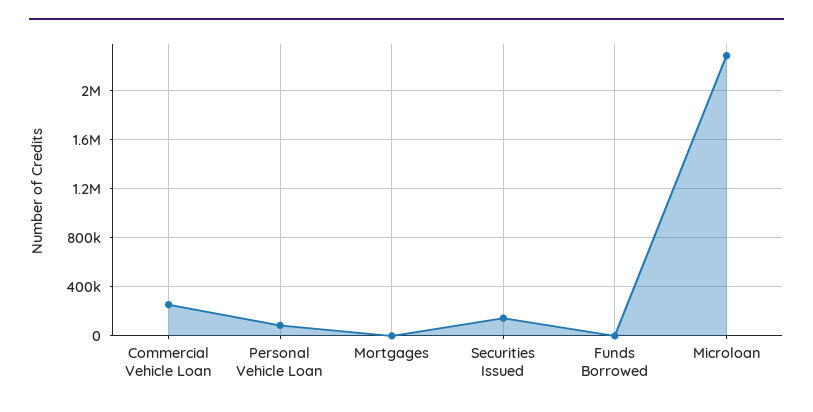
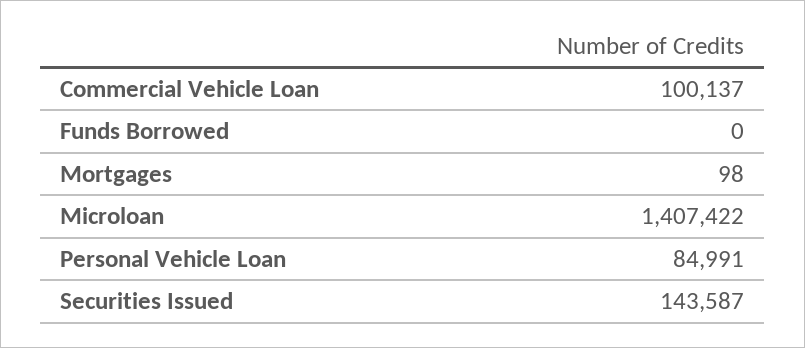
Commercial Vehicle Loan: 250000 -> 100137
Microloan: 2300000 -> 1407422

